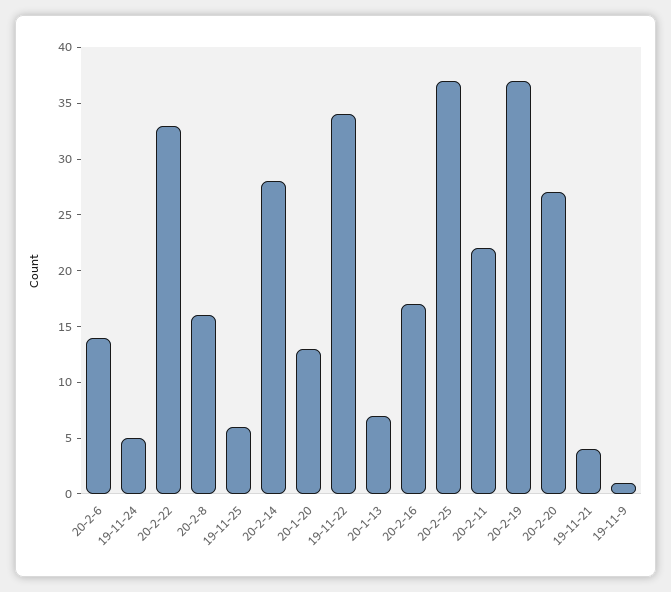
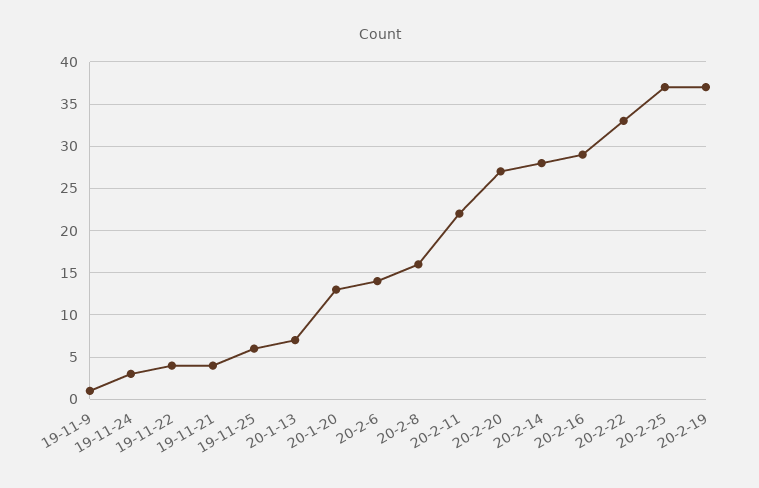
19-11-24: 5 -> 3
19-11-22: 34 -> 4
20-2-16: 17 -> 29

